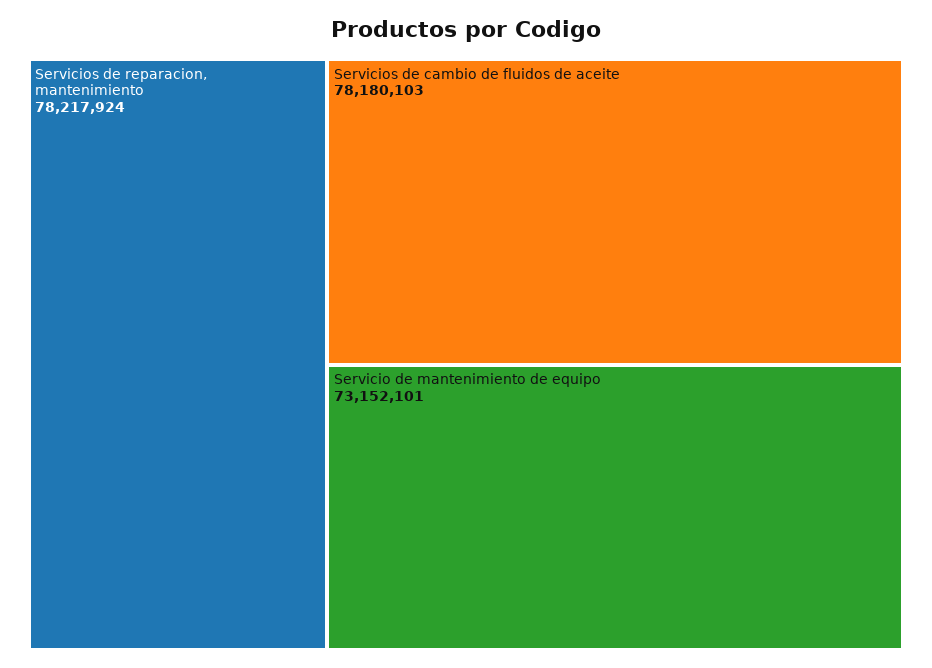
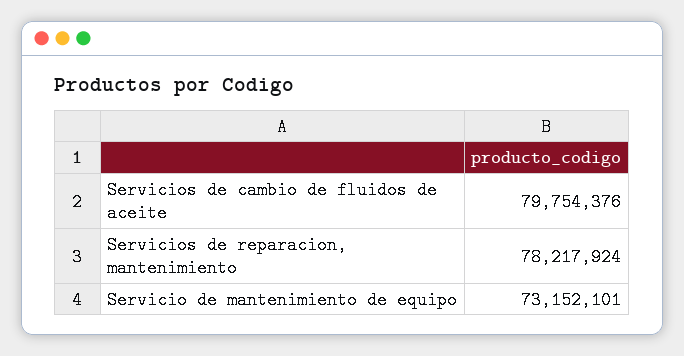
Servicios de cambio de fluidos de aceite: 78180103 -> 79754376

